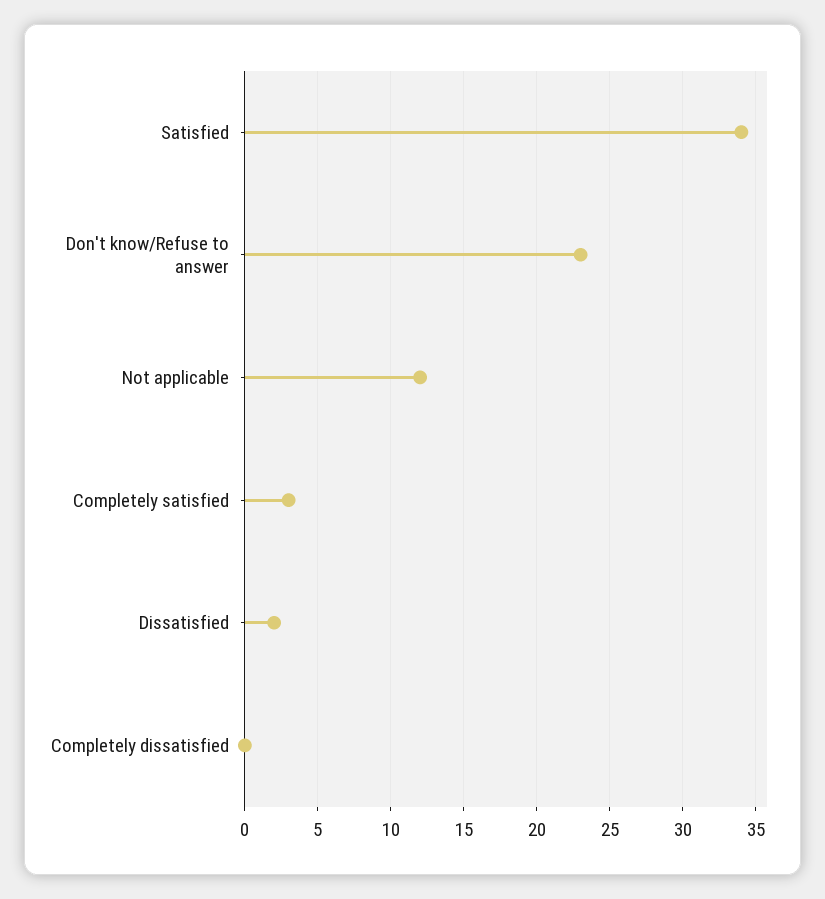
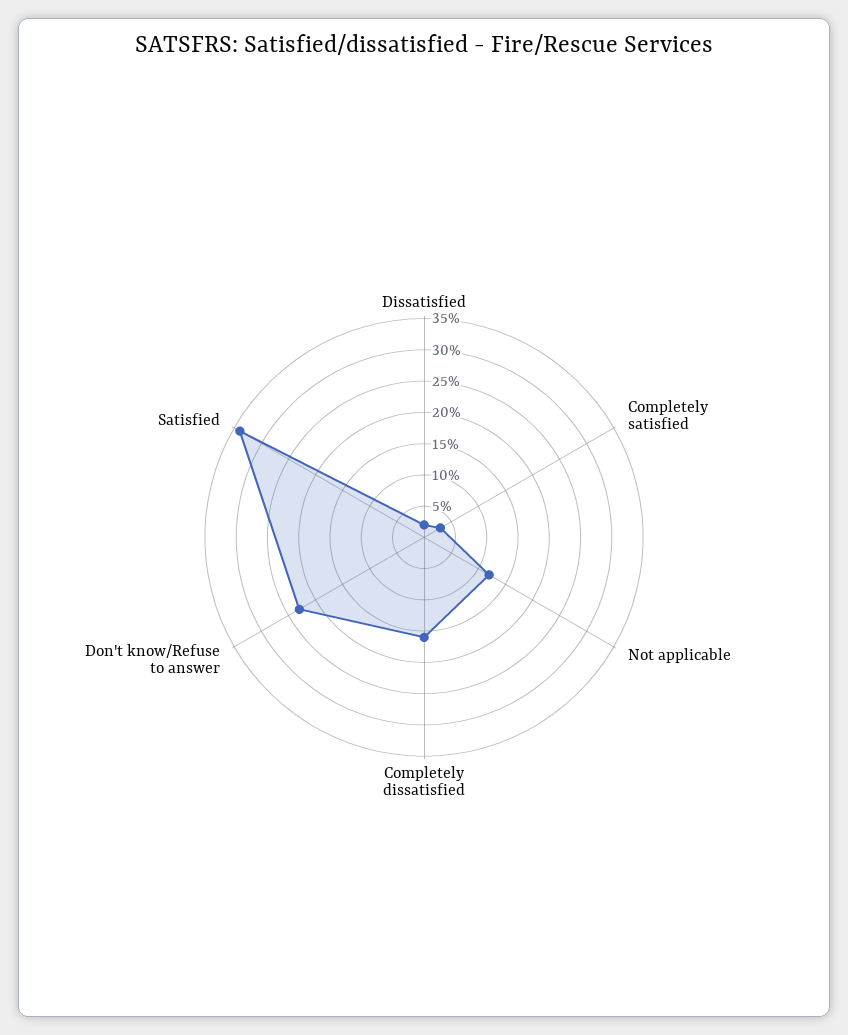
Completely dissatisfied: 0 -> 15

